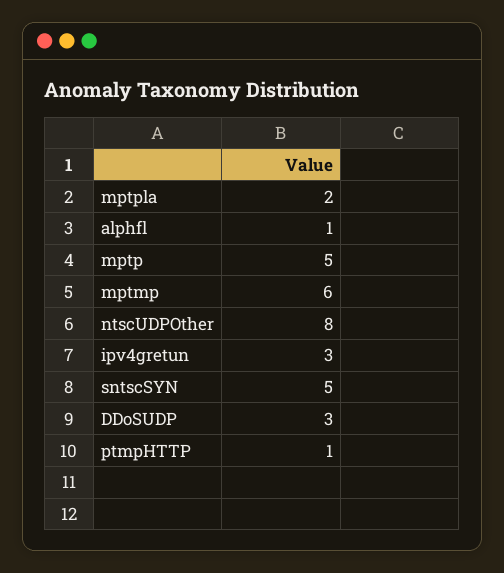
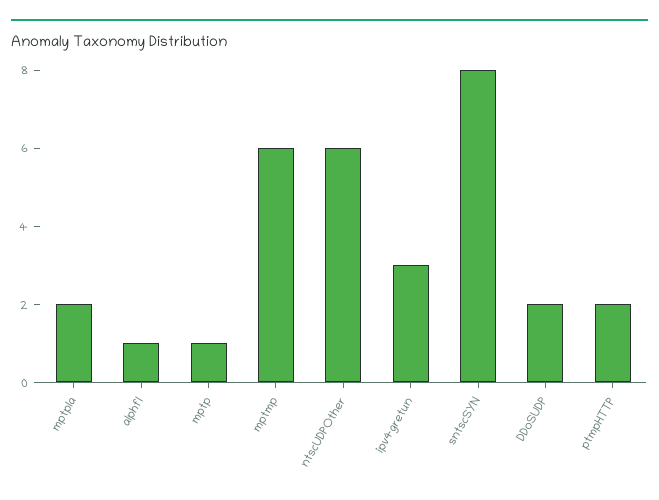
mptp: 5 -> 1
ntscUDPOther: 8 -> 6
sntscSYN: 5 -> 8
DDoSUDP: 3 -> 2
ptmpHTTP: 1 -> 2

